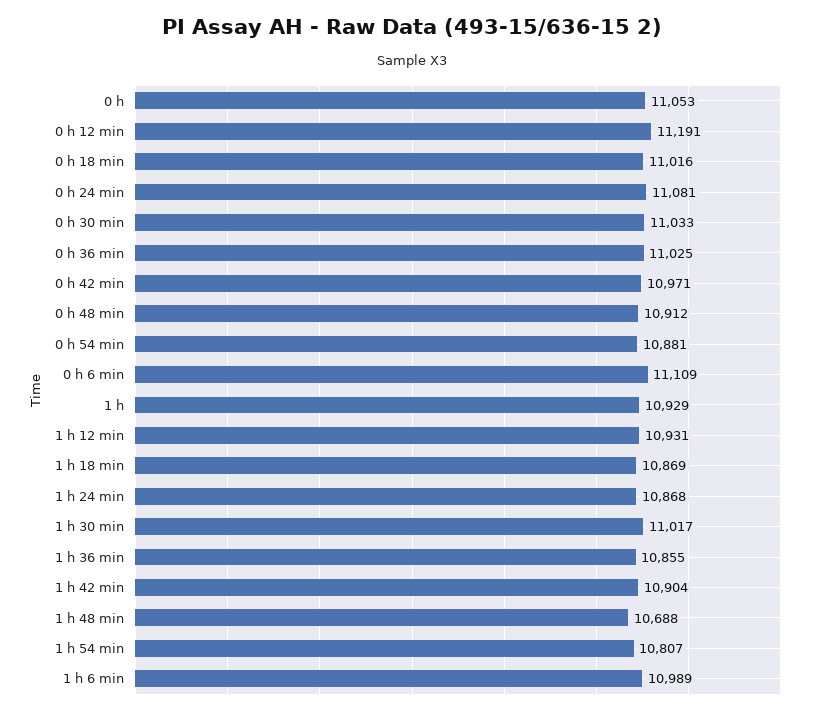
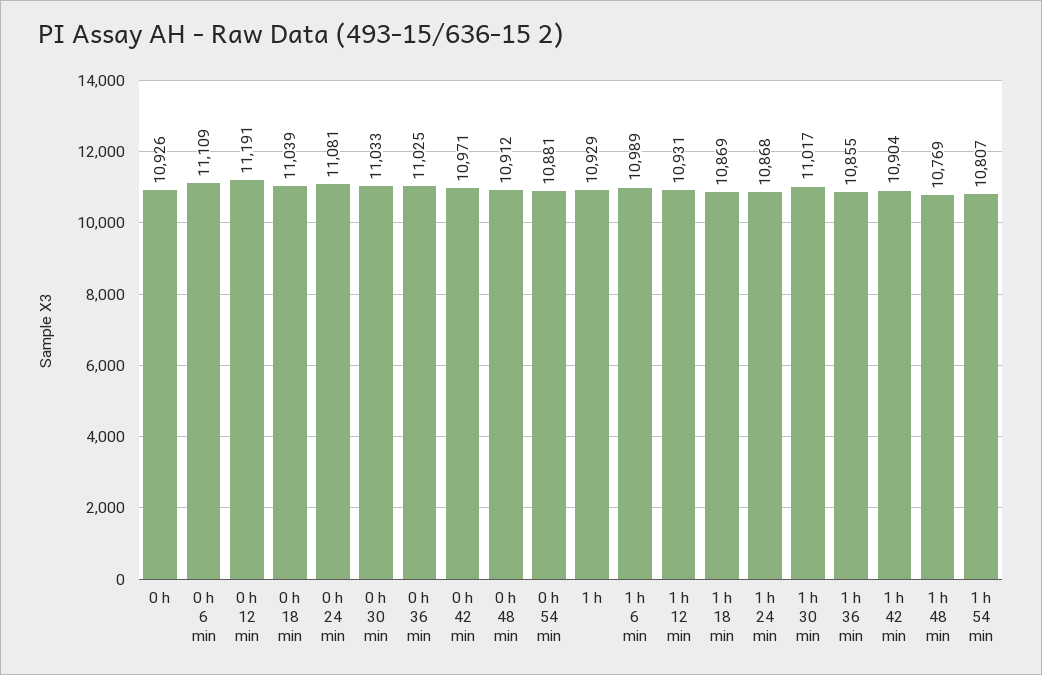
0 h: 11053 -> 10926
0 h 18 min: 11016 -> 11039
1 h 48 min: 10688 -> 10769

